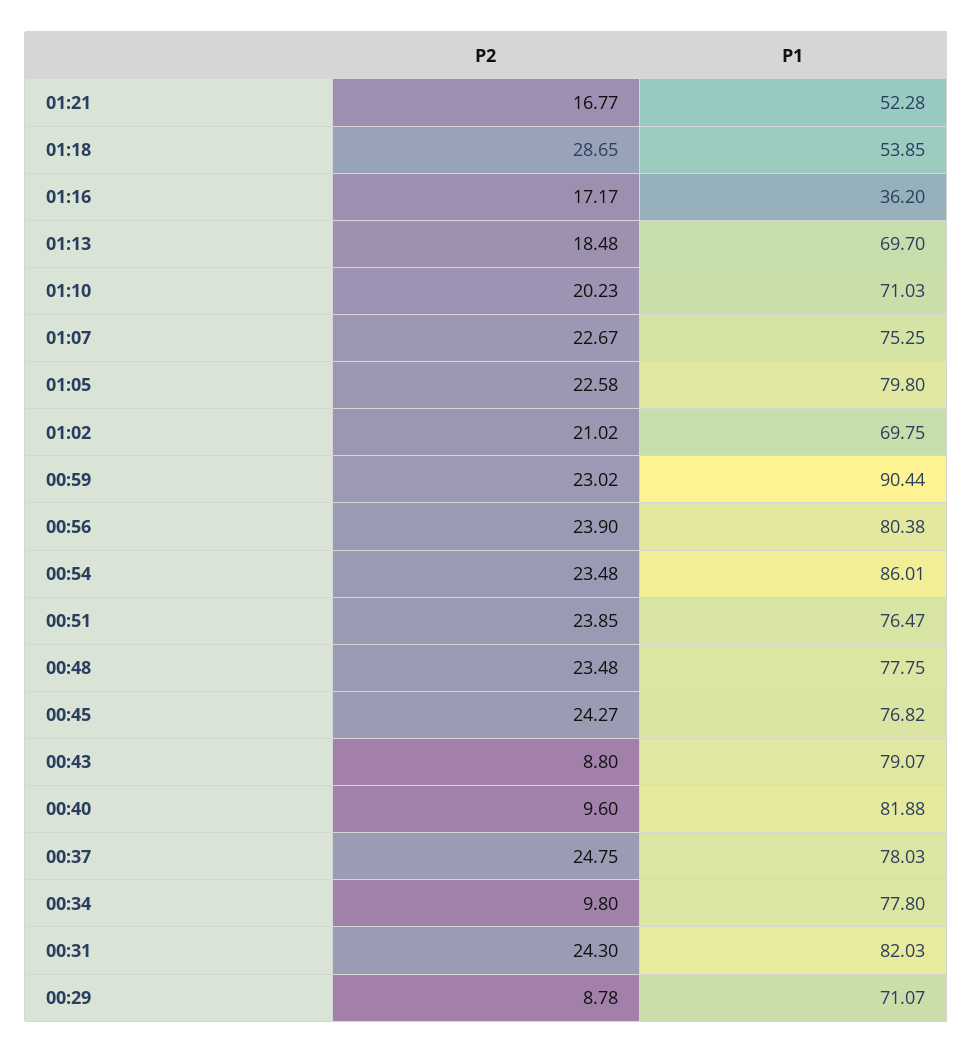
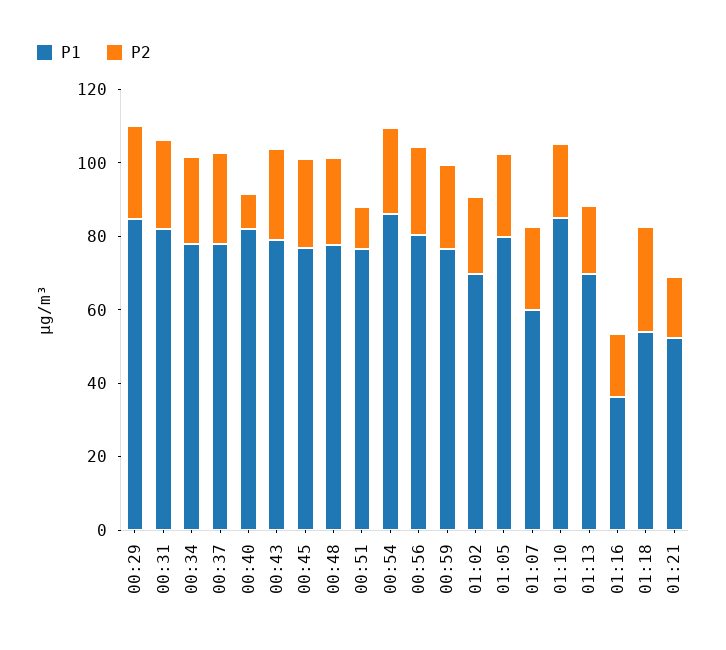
P1, 01:10: 71.03 -> 85
P1, 01:07: 75.25 -> 60
P1, 00:59: 90.44 -> 75
P2, 00:51: 23.85 -> 10
P2, 00:43: 8.8 -> 25
P2, 00:34: 9.8 -> 25
P2, 00:29: 8.78 -> 25
P1, 00:29: 71.07 -> 85

